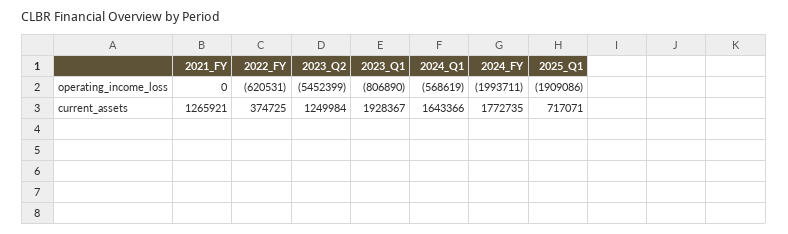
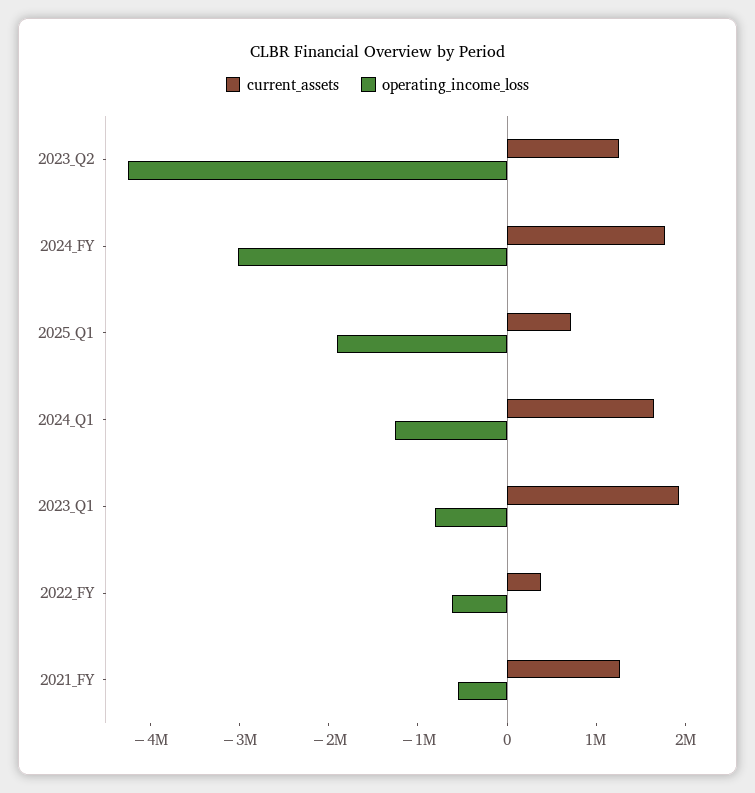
operating_income_loss, 2021_FY: 0 -> -600000
operating_income_loss, 2023_Q2: -5452399 -> -4200000
operating_income_loss, 2024_Q1: -568619 -> -1200000
operating_income_loss, 2024_FY: -1993711 -> -3000000

